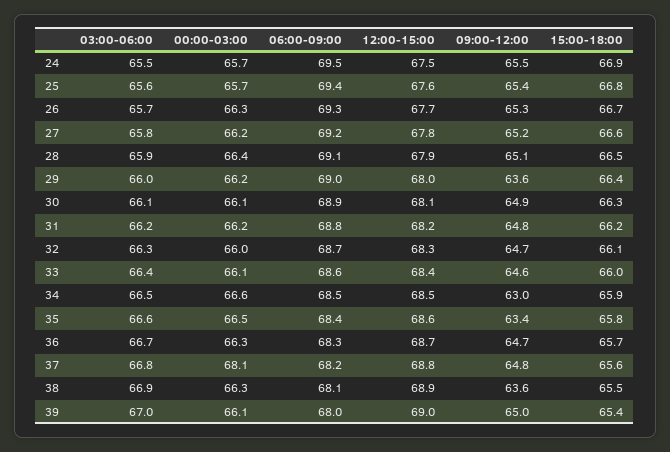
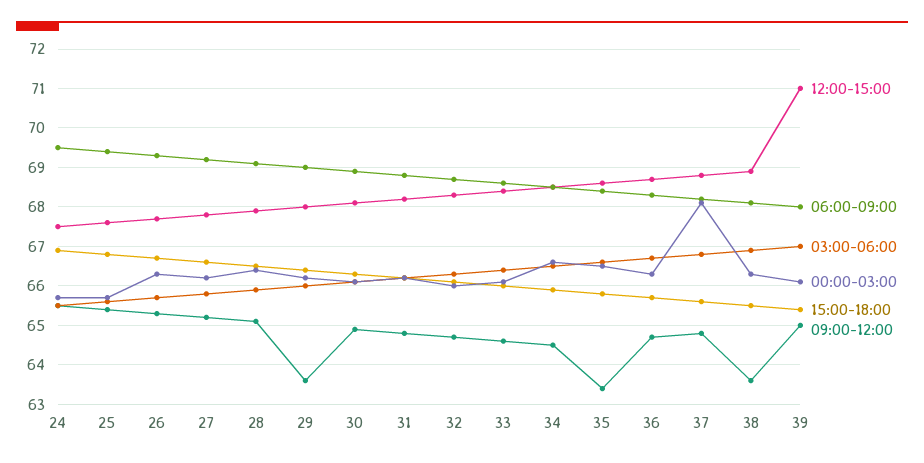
09:00-12:00, 34: 63 -> 64.5
12:00-15:00, 39: 69 -> 71

